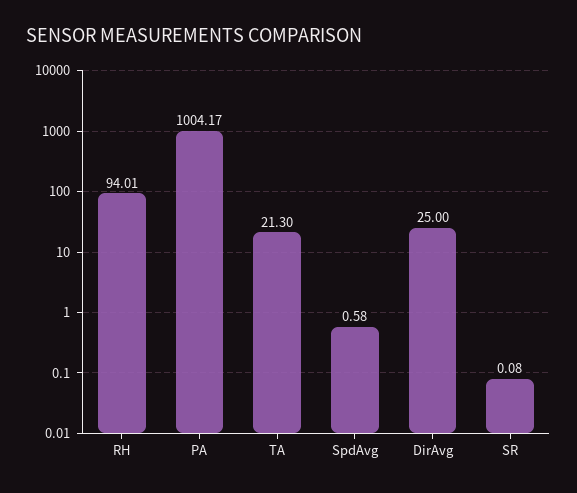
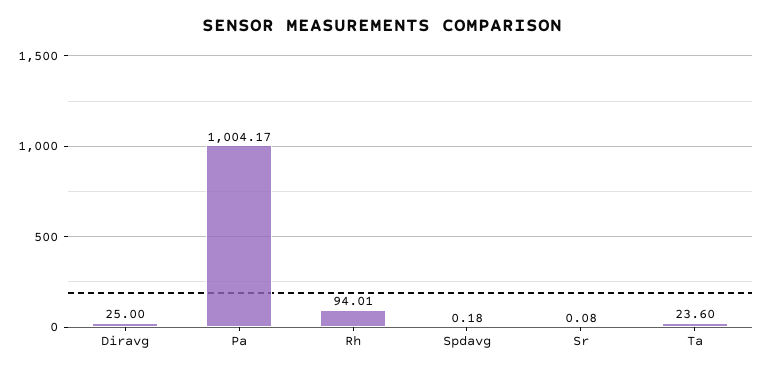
TA: 21.3 -> 23.6
SpdAvg: 0.58 -> 0.18

